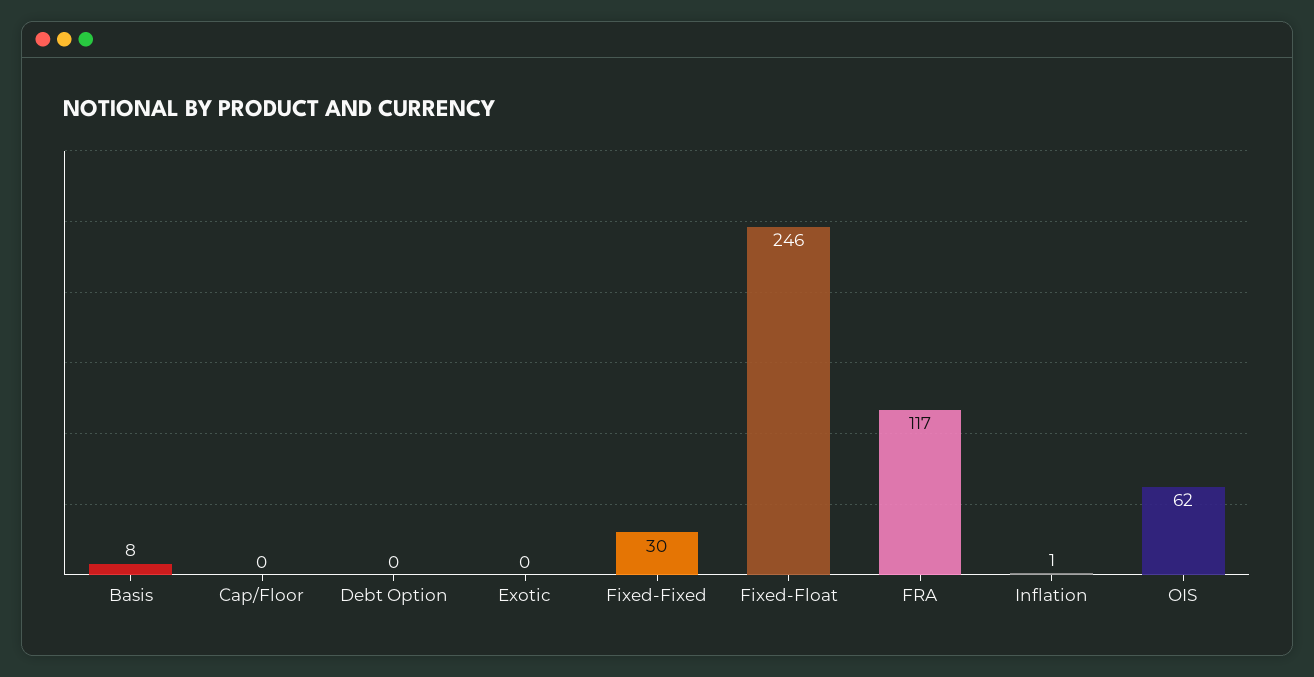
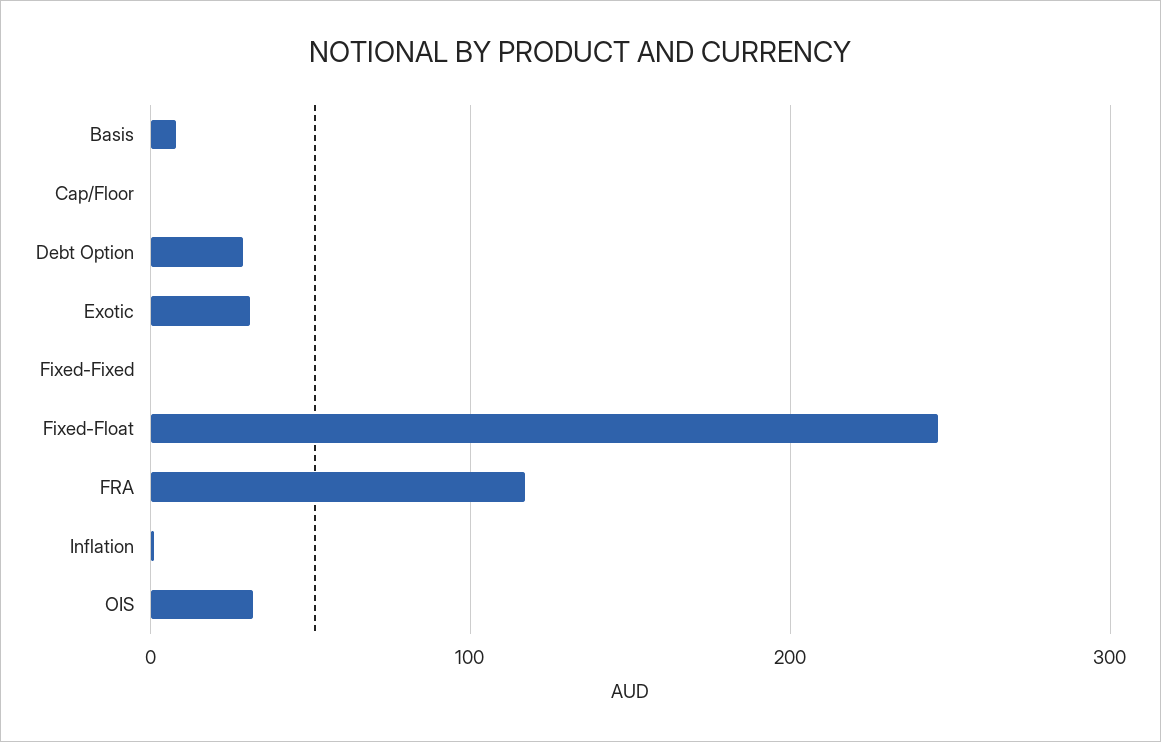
Debt Option: 0 -> 30
Exotic: 0 -> 30
Fixed-Fixed: 30 -> 0
OIS: 62 -> 30

